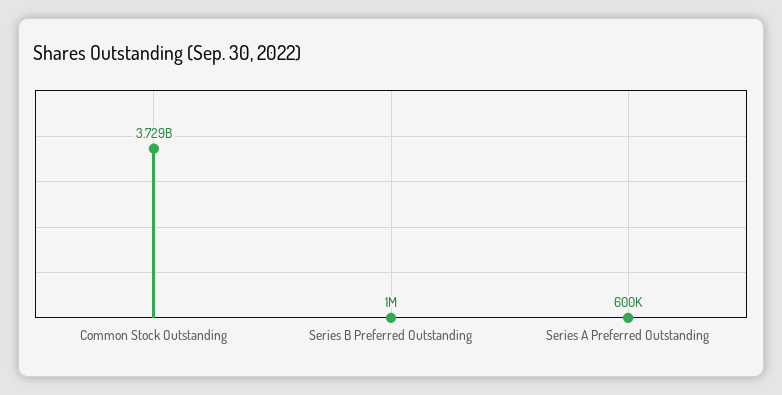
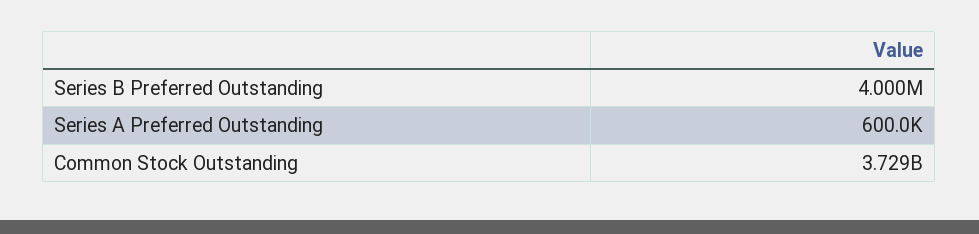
Series B Preferred Outstanding: 1000000 -> 4000000

